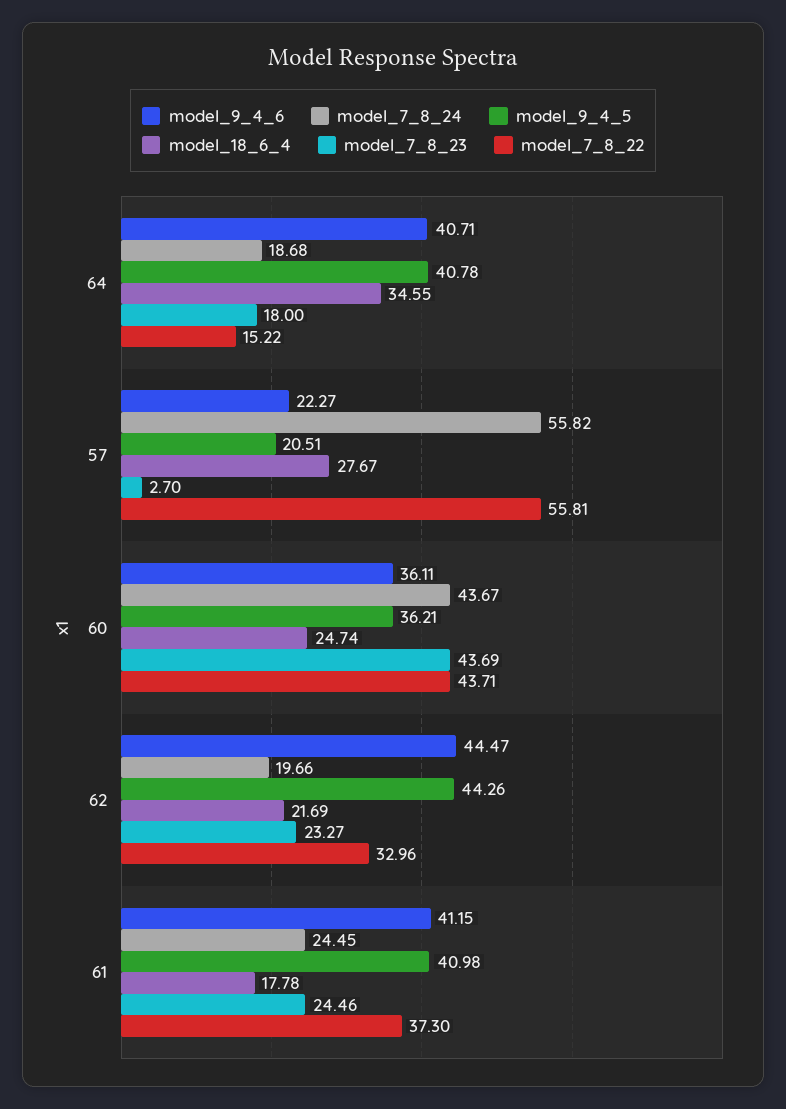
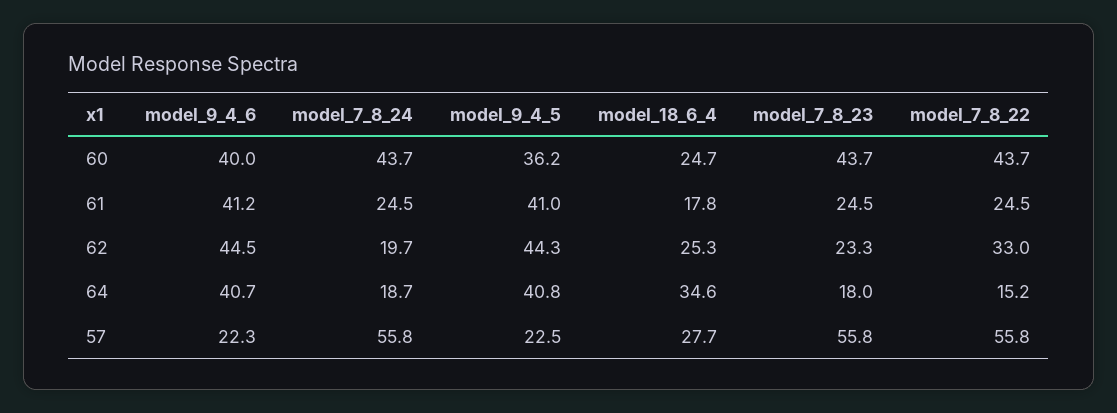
model_9_4_5, 57: 20.51 -> 22.5
model_7_8_23, 57: 2.7 -> 55.8
model_9_4_6, 60: 36.11 -> 40
model_18_6_4, 62: 21.69 -> 25.3
model_7_8_22, 61: 37.3 -> 24.5

